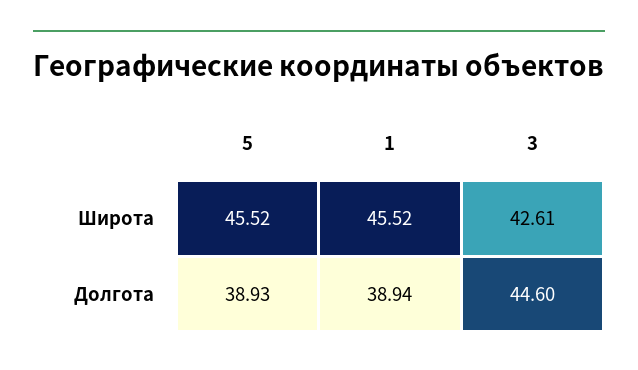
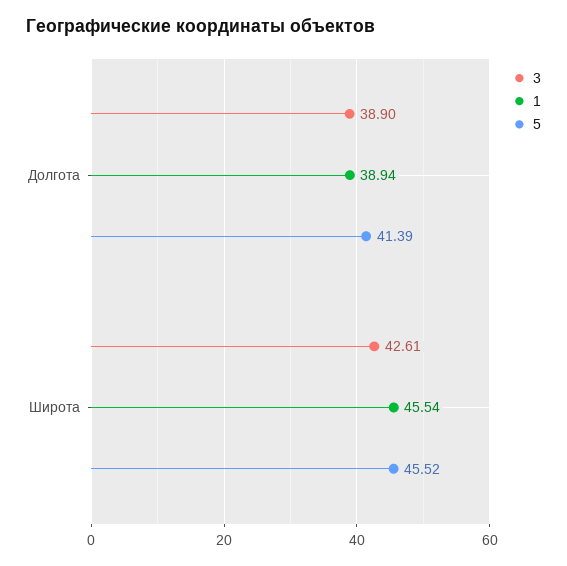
1, Широта: 45.52 -> 45.54
5, Долгота: 38.93 -> 41.39
3, Долгота: 44.6 -> 38.9

